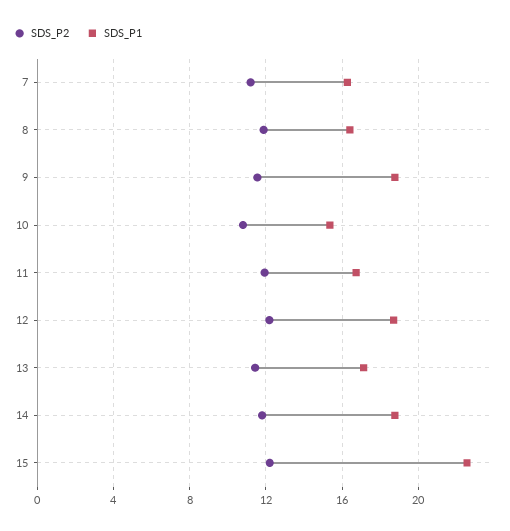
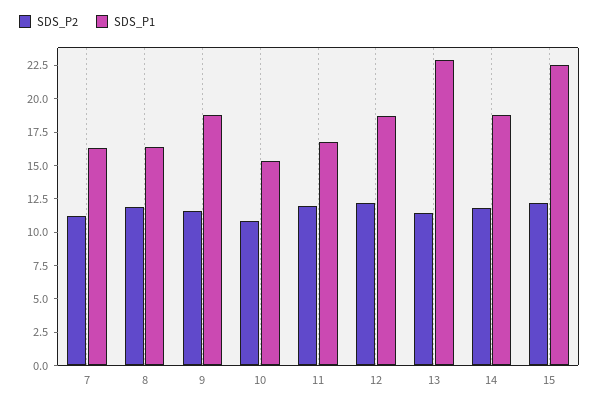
SDS_P1, 13: 17 -> 22.5

